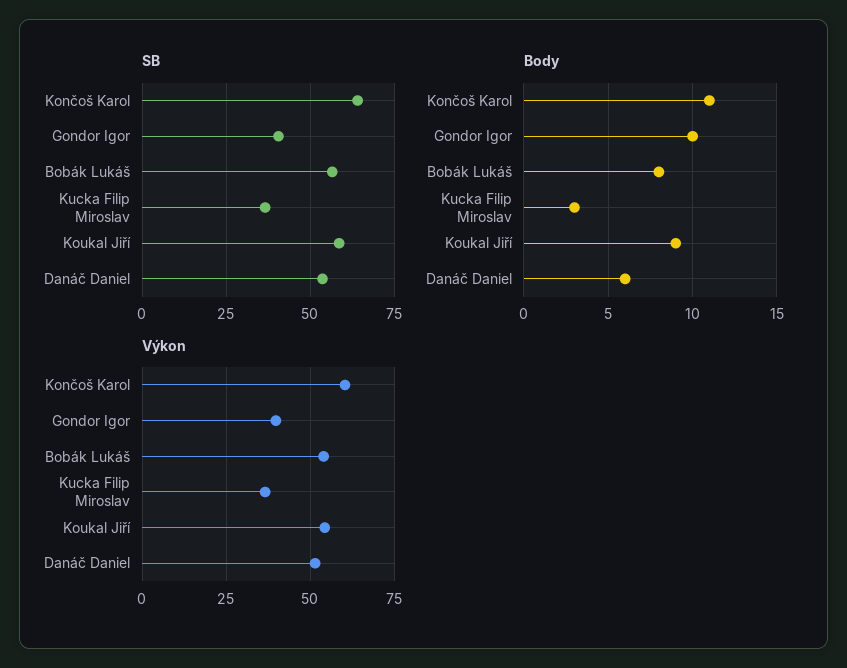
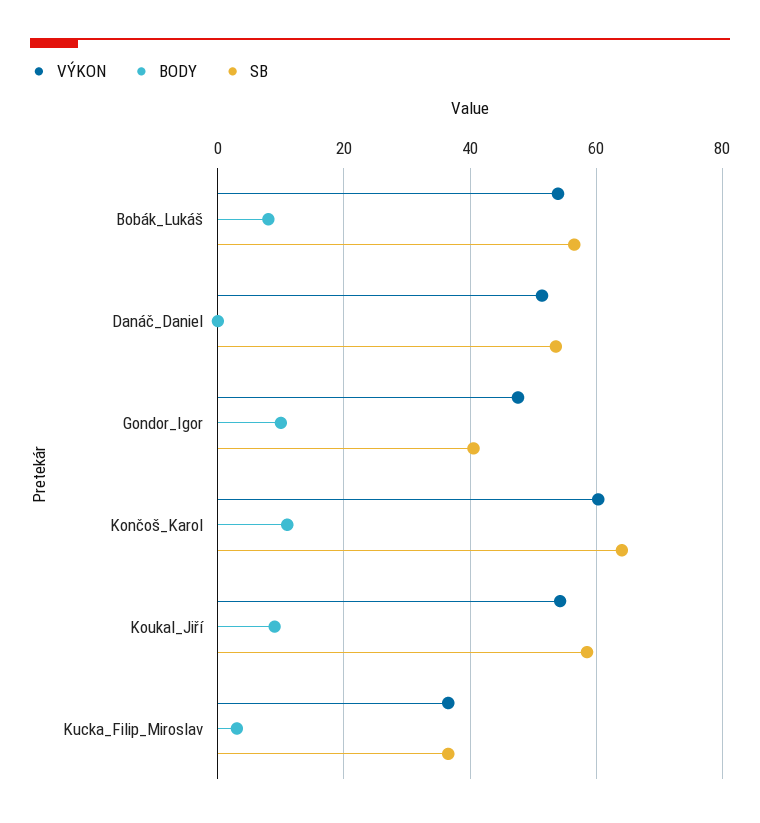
Body, Danáč Daniel: 6 -> 0
Výkon, Gondor Igor: 40 -> 48

